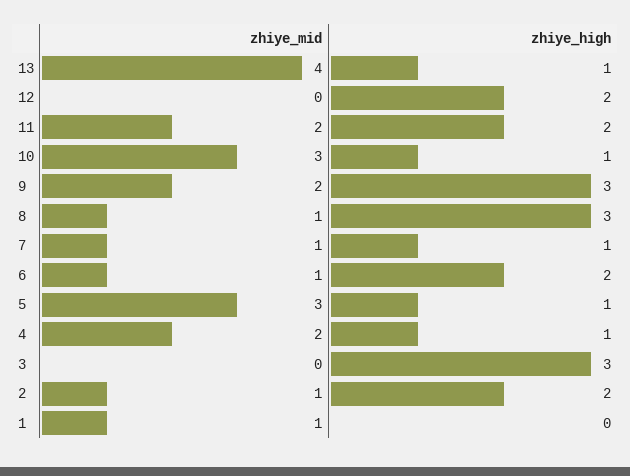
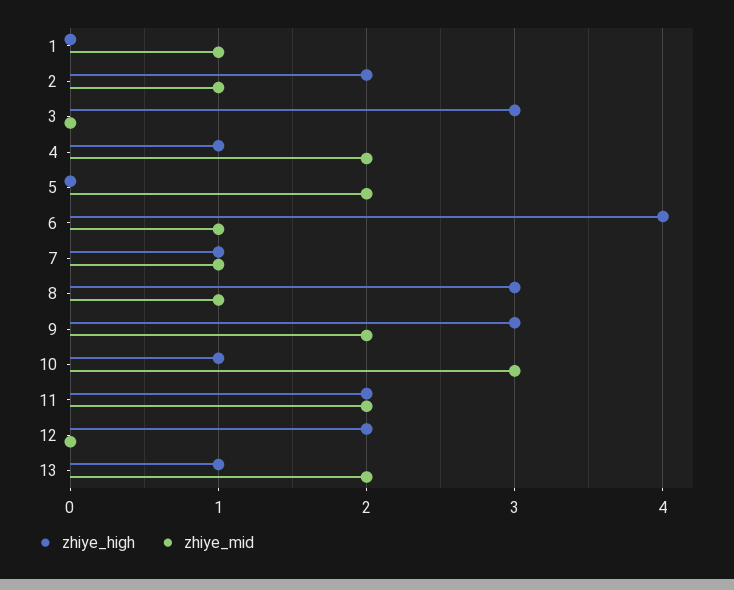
zhiye_mid, 13: 4 -> 2
zhiye_high, 6: 2 -> 4
zhiye_mid, 5: 3 -> 2
zhiye_high, 5: 1 -> 0

